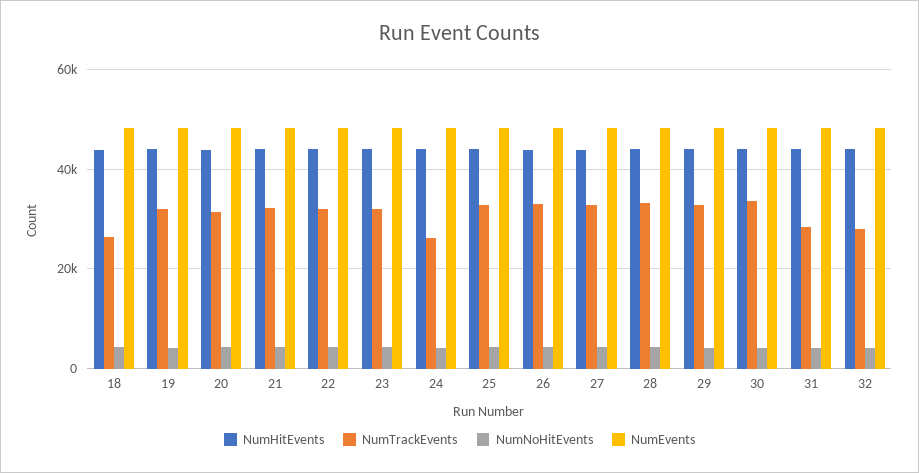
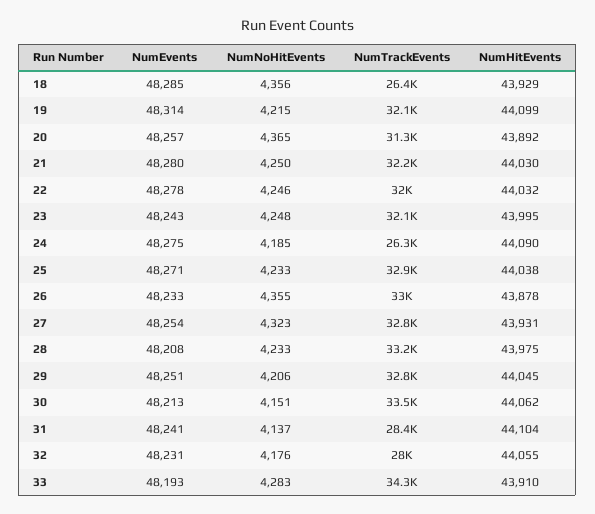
NumEvents, 33: none -> 48193
NumNoHitEvents, 33: none -> 4283
NumTrackEvents, 33: none -> 34300
NumHitEvents, 33: none -> 43910

